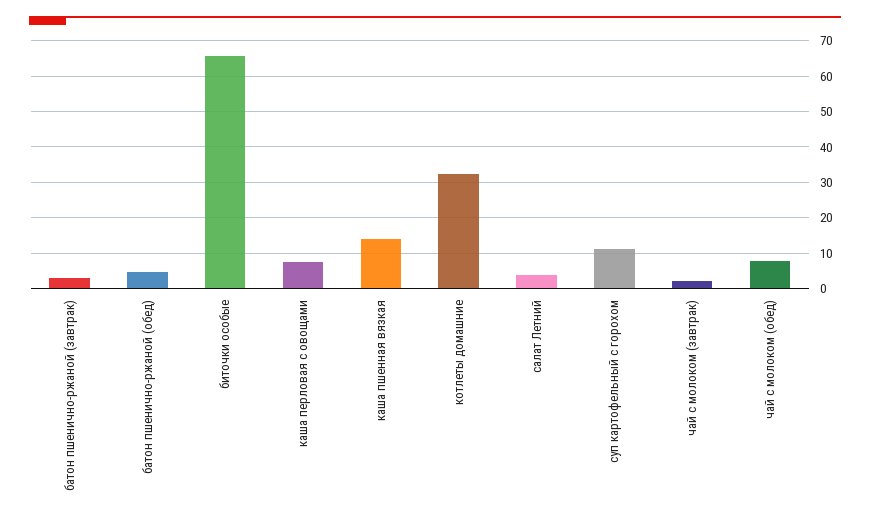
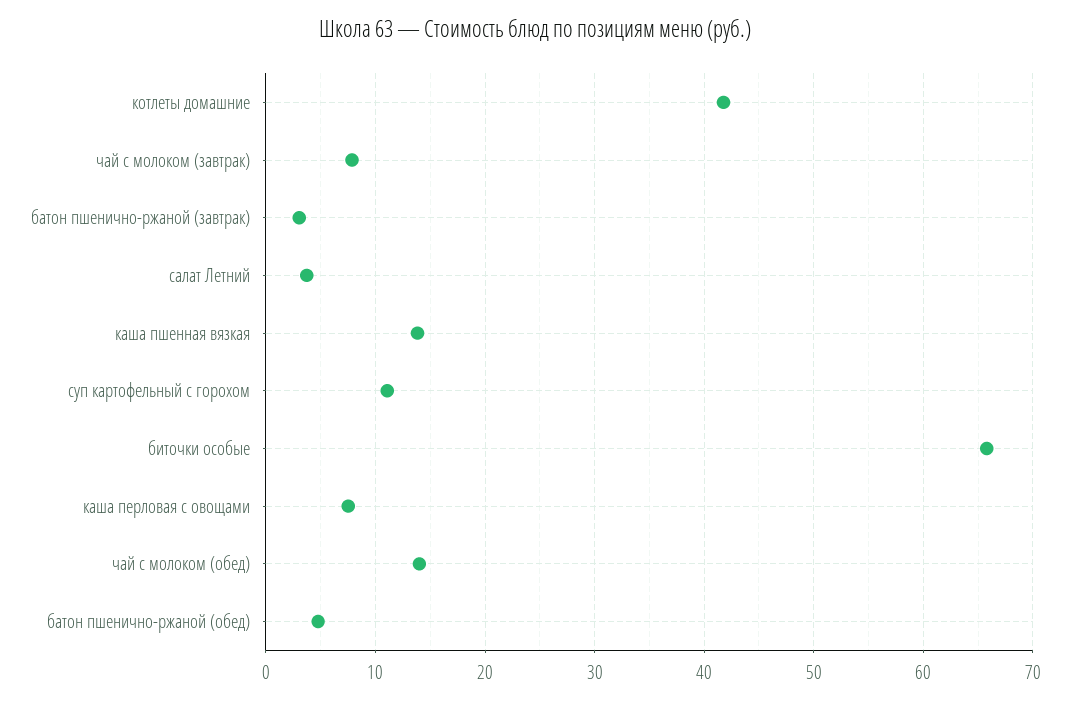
котлеты домашние: 32 -> 42
чай с молоком (завтрак): 2 -> 8
чай с молоком (обед): 8 -> 14

